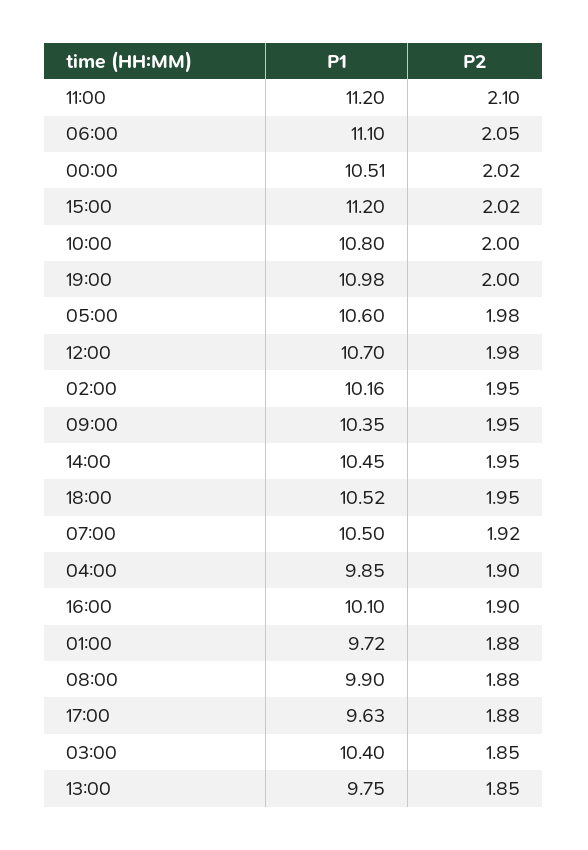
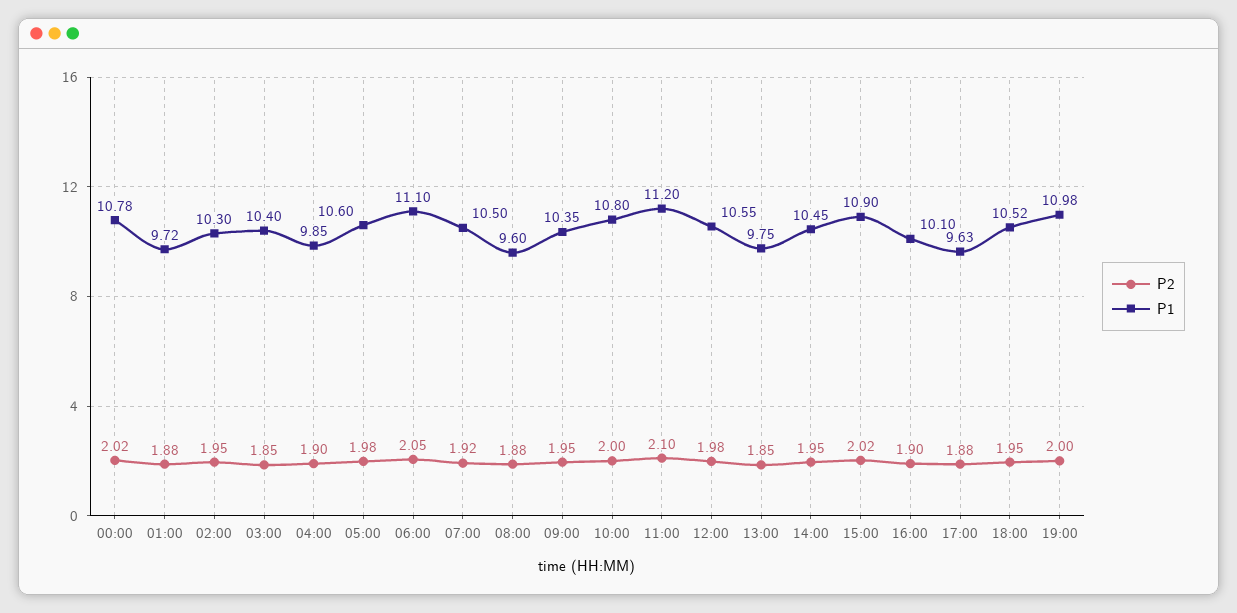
P1, 00:00: 10.51 -> 10.78
P1, 15:00: 11.2 -> 10.9
P1, 12:00: 10.7 -> 10.55
P1, 02:00: 10.16 -> 10.3
P1, 08:00: 9.9 -> 9.6

